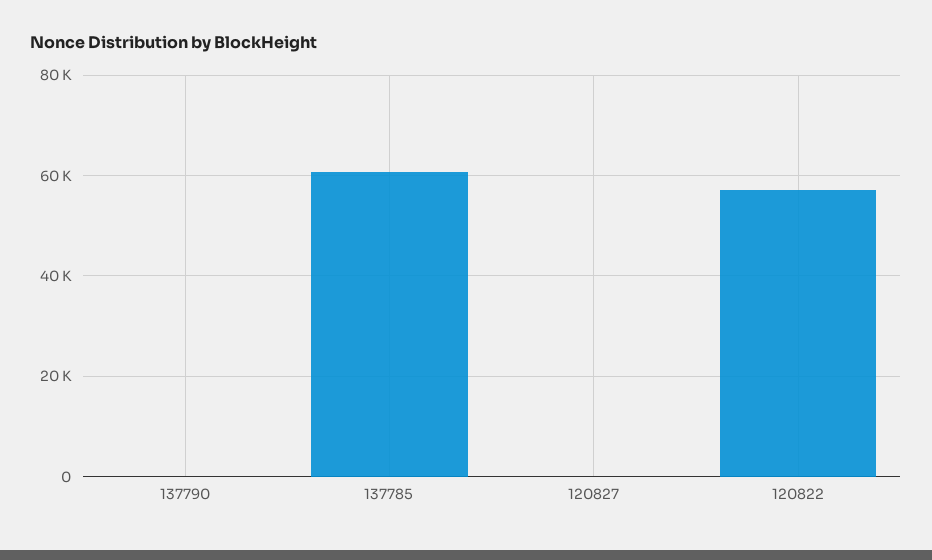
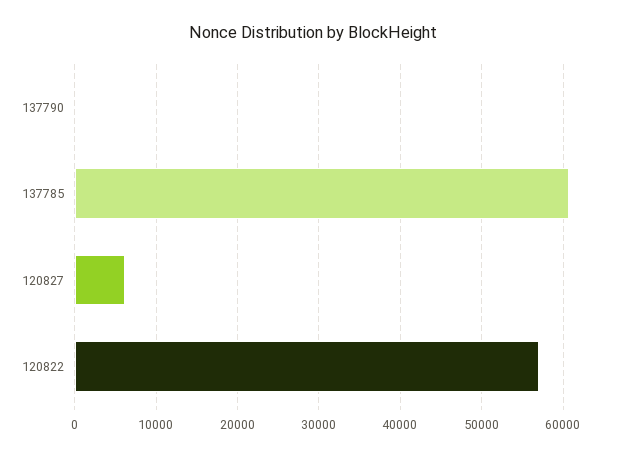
120827: 0 -> 6000

